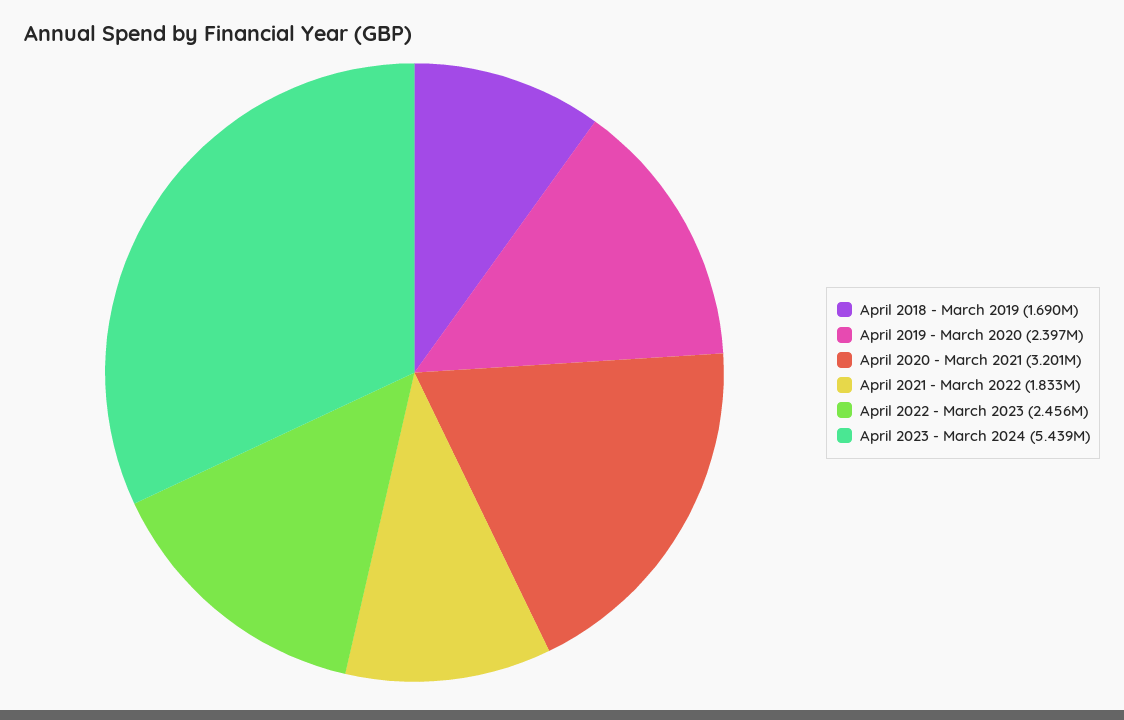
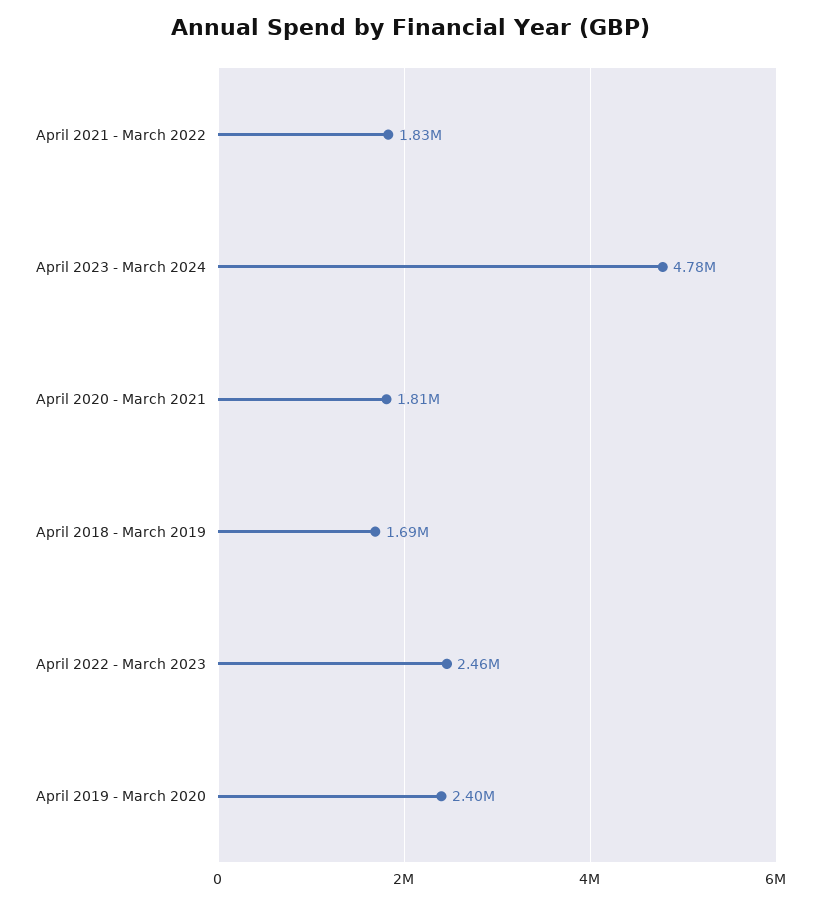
April 2020 - March 2021: 3201000 -> 1810000
April 2023 - March 2024: 5439000 -> 4780000

